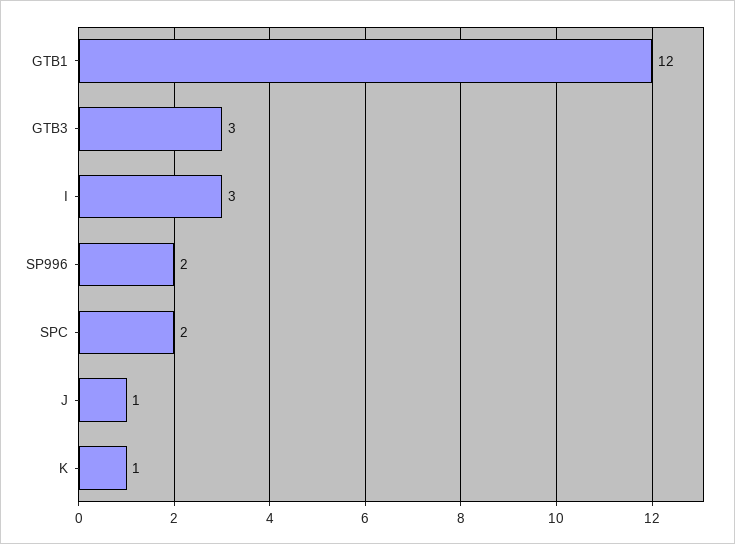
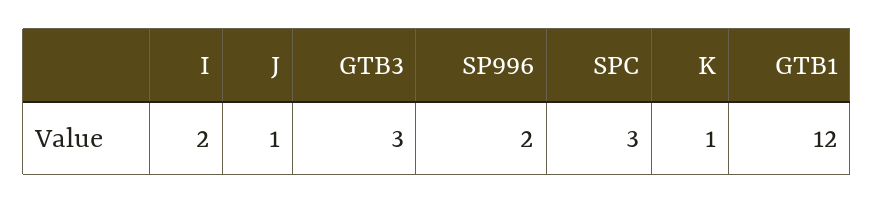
I: 3 -> 2
SPC: 2 -> 3

